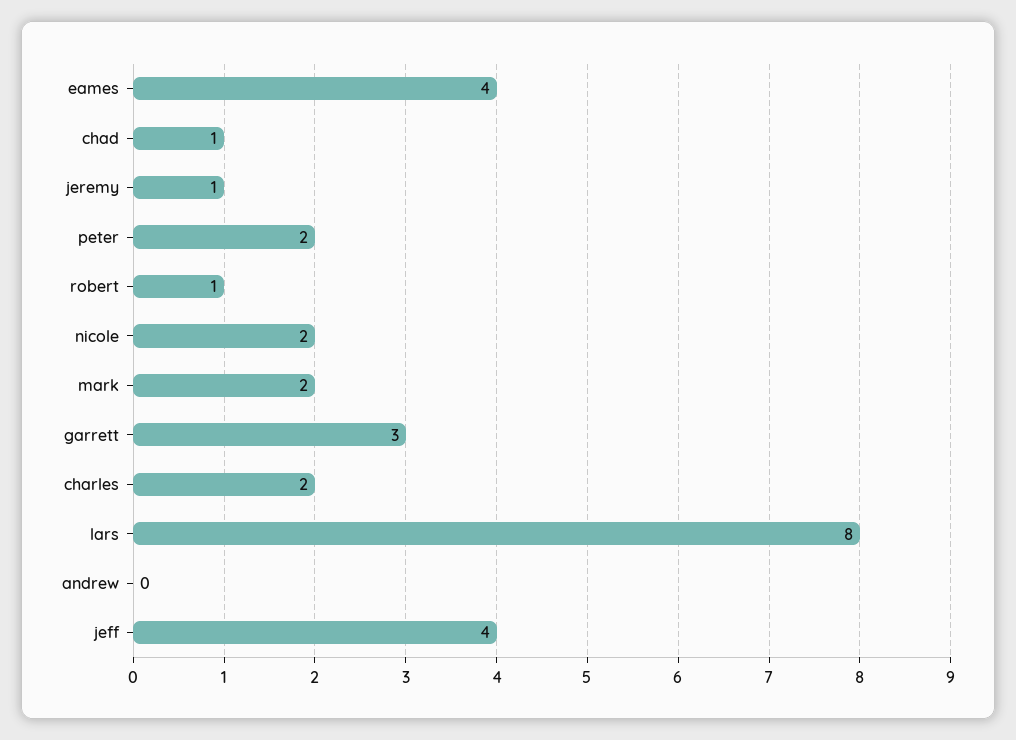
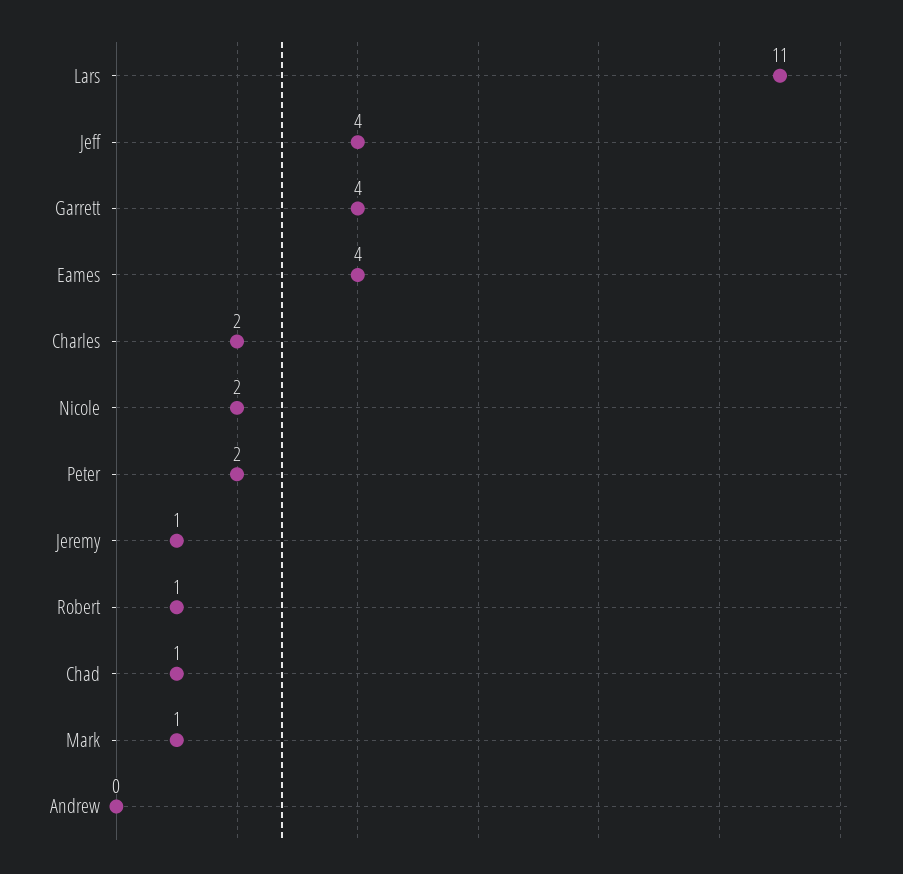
mark: 2 -> 1
garrett: 3 -> 4
lars: 8 -> 11

